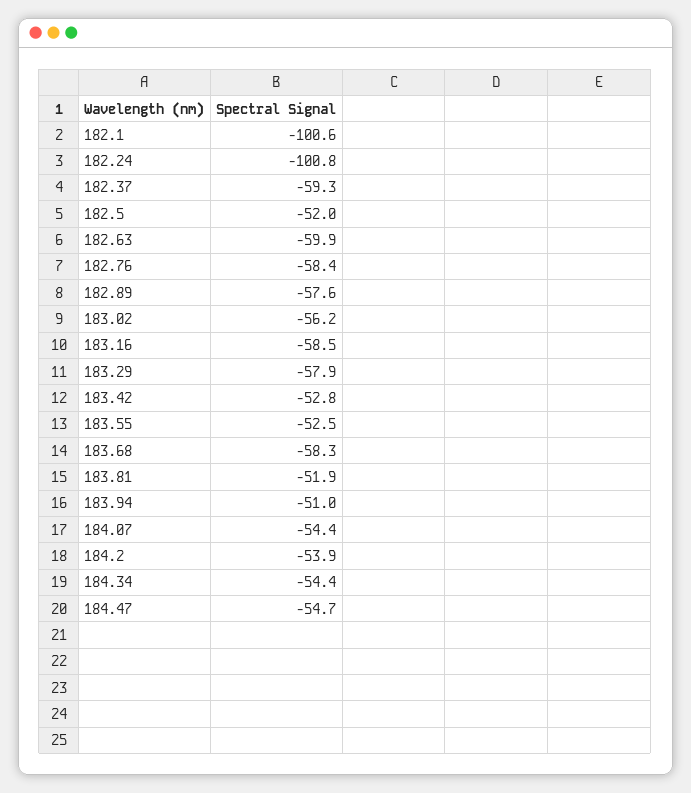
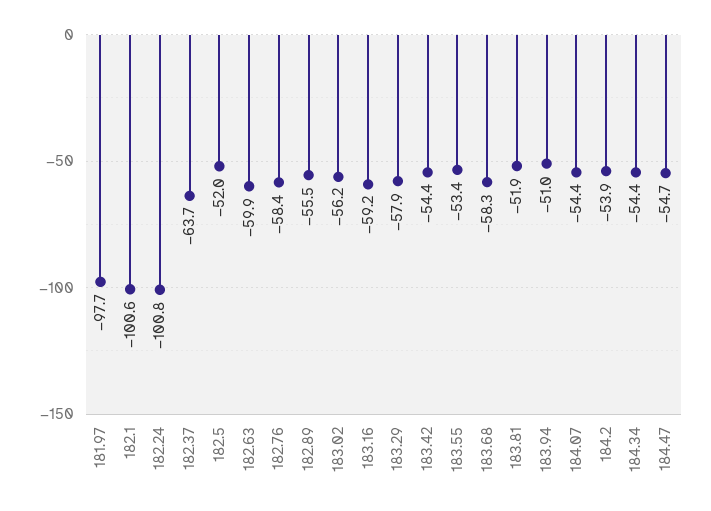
182.37: -59.3 -> -63.7
182.89: -57.6 -> -55.5
183.16: -58.5 -> -59.2
183.42: -52.8 -> -54.4
183.55: -52.5 -> -53.4
181.97: none -> -97.7

